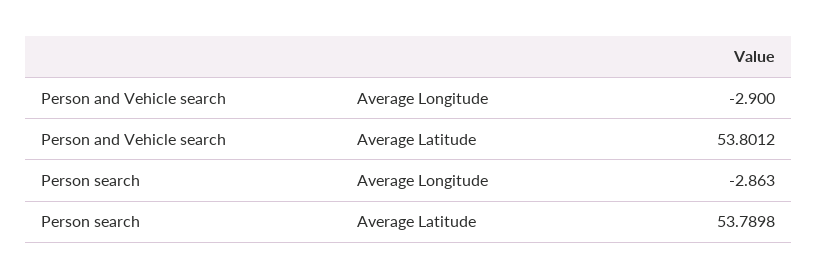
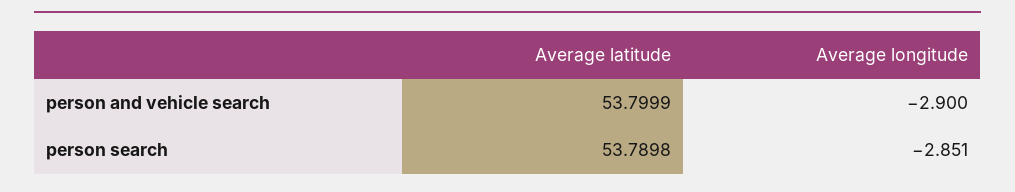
Person and Vehicle search, Average Latitude: 53.8012 -> 53.7999
Person search, Average Longitude: -2.863 -> -2.851

